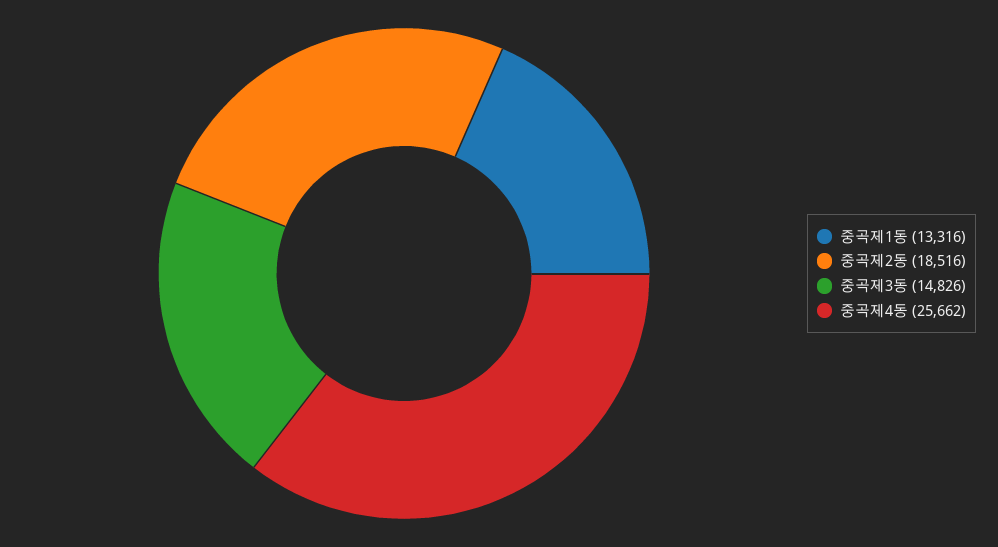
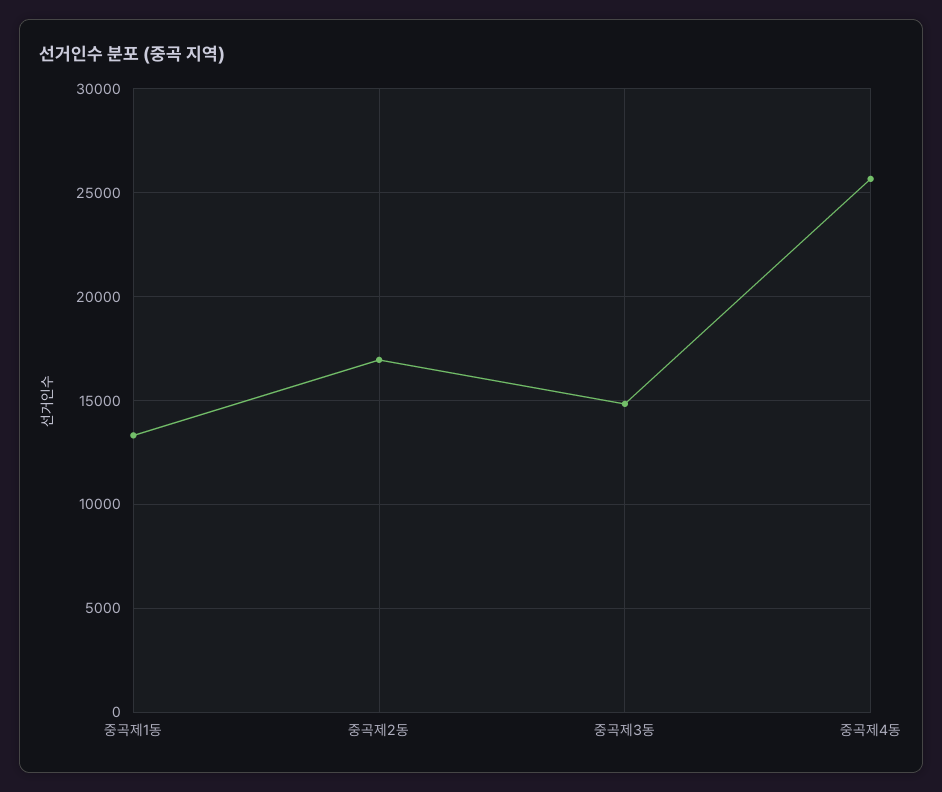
중곡제2동: 18516 -> 17000

